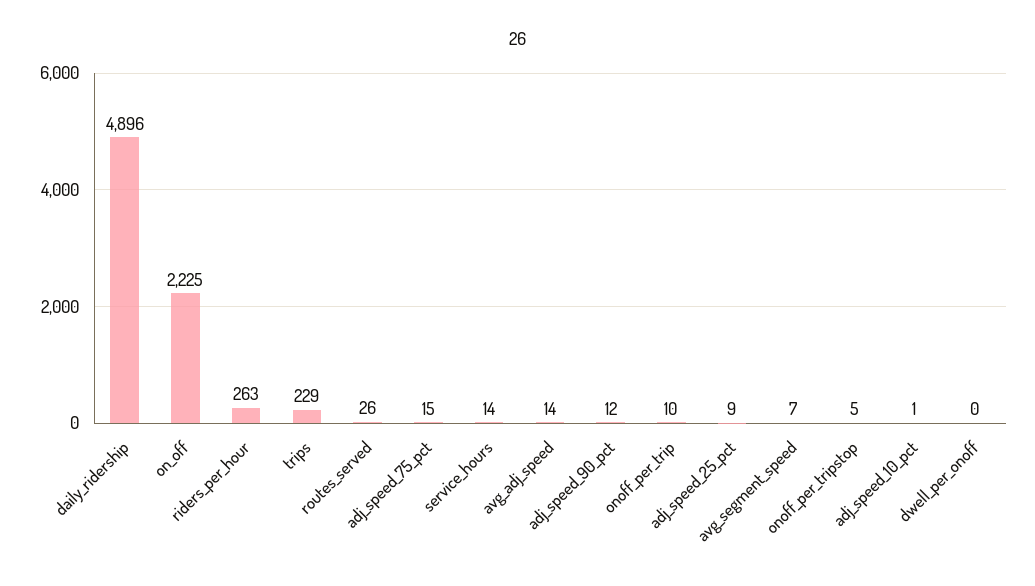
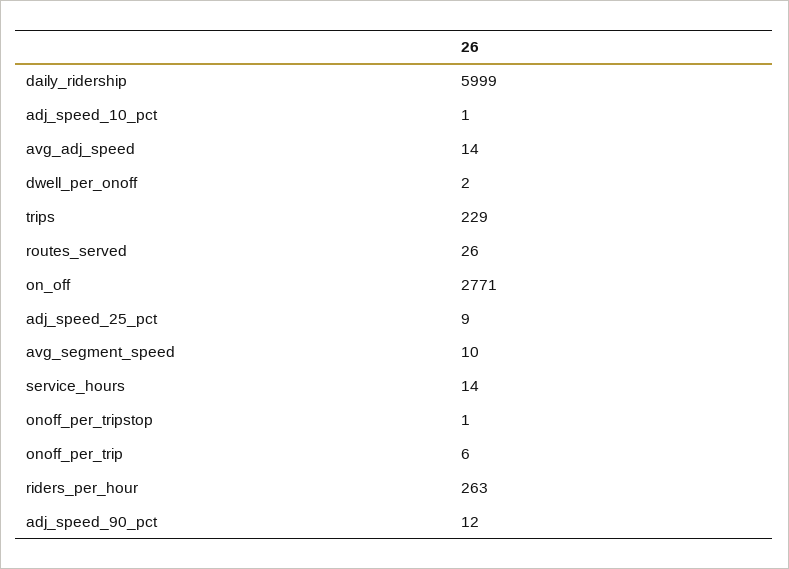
daily_ridership: 4896 -> 5999
on_off: 2225 -> 2771
adj_speed_75_pct: 15 -> none
onoff_per_trip: 10 -> 6
avg_segment_speed: 7 -> 10
onoff_per_tripstop: 5 -> 1
dwell_per_onoff: 0 -> 2

